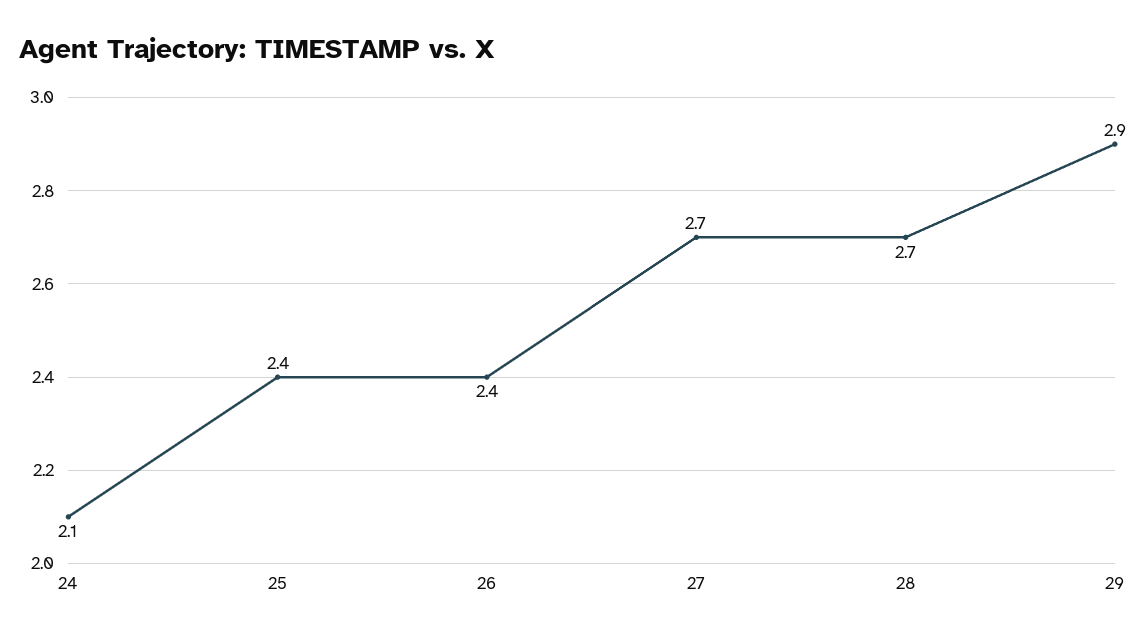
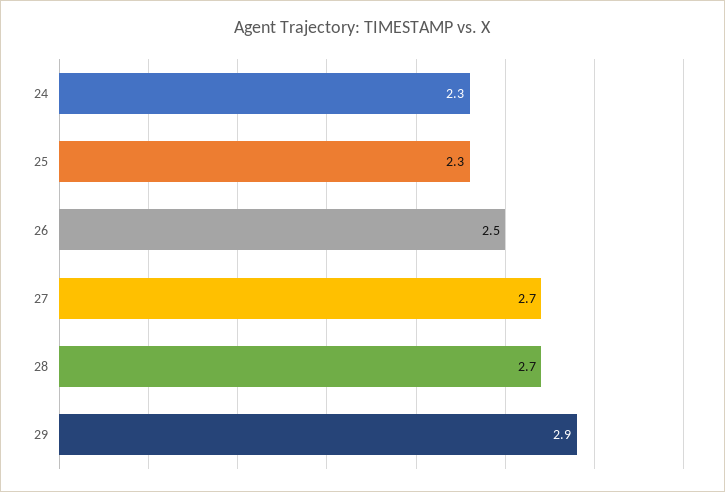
24: 2.1 -> 2.3
25: 2.4 -> 2.3
26: 2.4 -> 2.5

